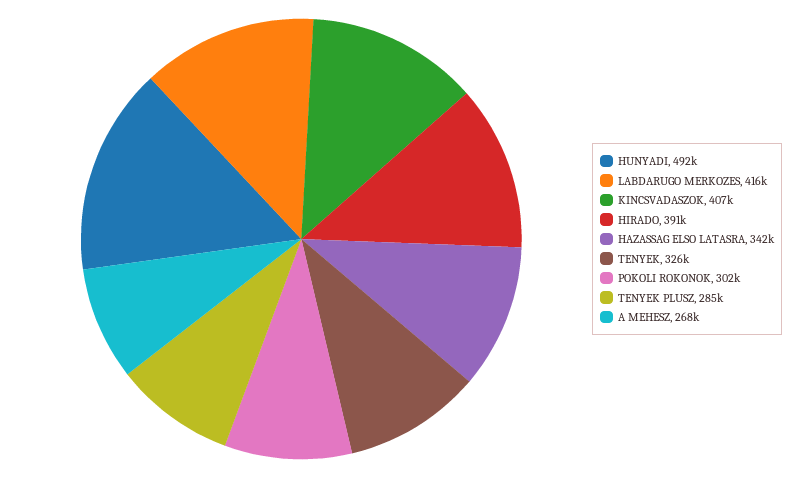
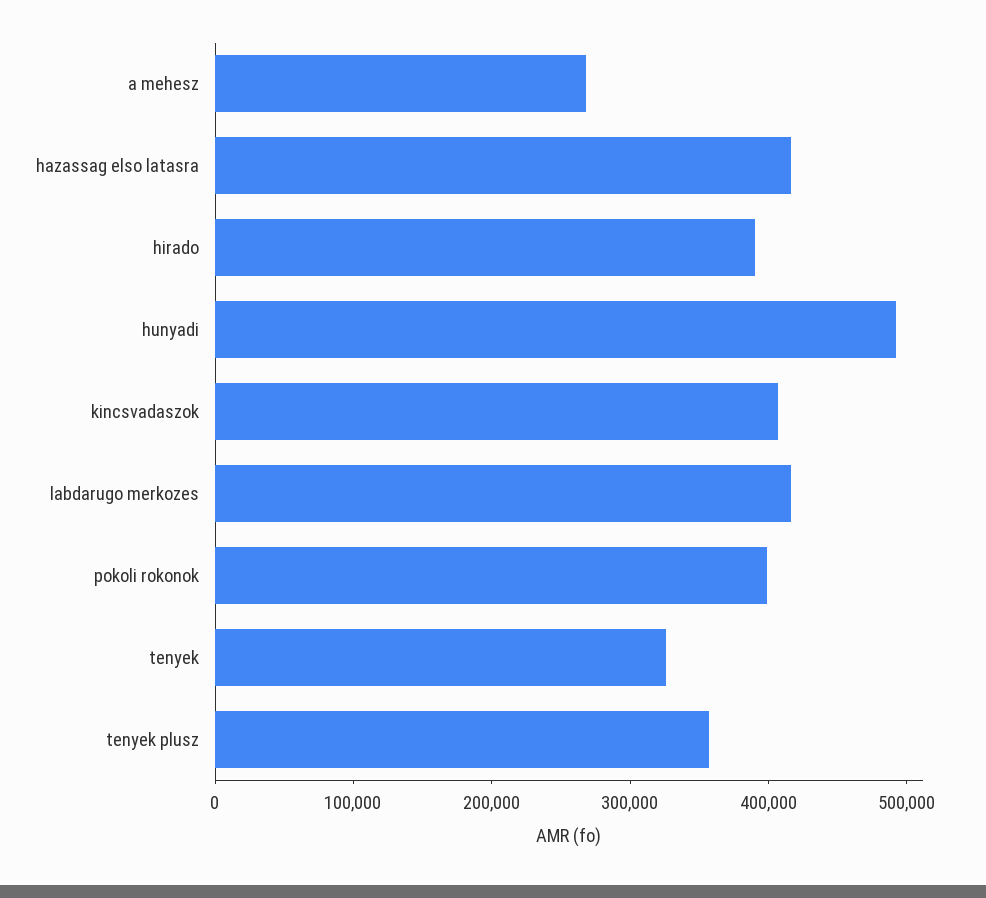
HAZASSAG ELSO LATASRA: 342000 -> 420000
POKOLI ROKONOK: 302000 -> 400000
TENYEK PLUSZ: 285000 -> 360000

